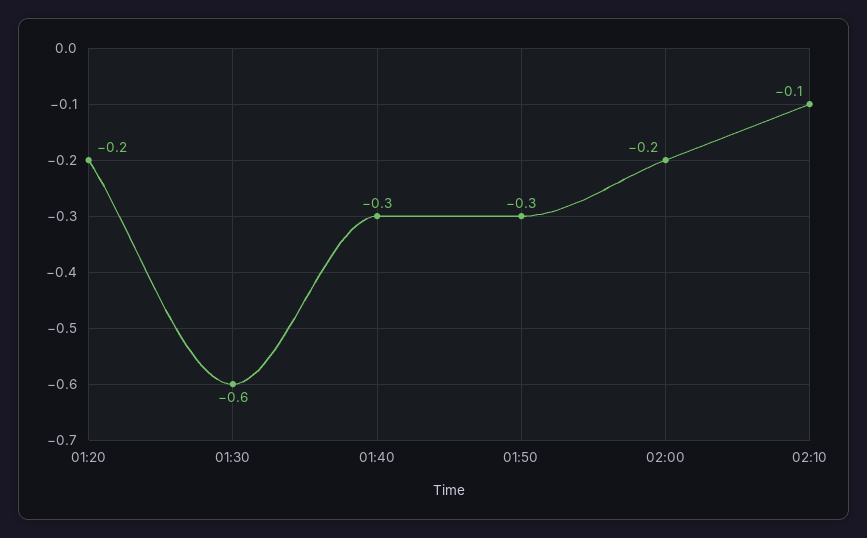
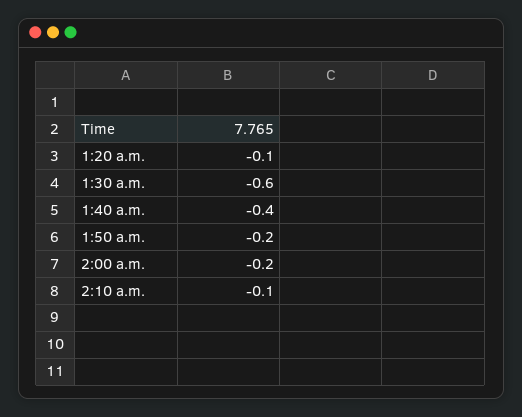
01:20: -0.2 -> -0.1
01:40: -0.3 -> -0.4
01:50: -0.3 -> -0.2

